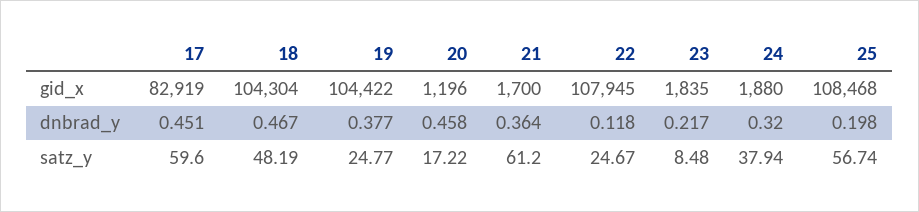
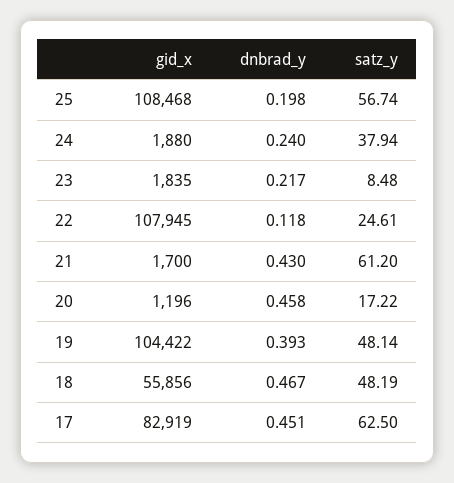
18, gid_x: 104304 -> 55856
19, dnbrad_y: 0.377 -> 0.393
21, dnbrad_y: 0.364 -> 0.43
24, dnbrad_y: 0.32 -> 0.24
17, satz_y: 59.6 -> 62.5
19, satz_y: 24.77 -> 48.14
22, satz_y: 24.67 -> 24.61

